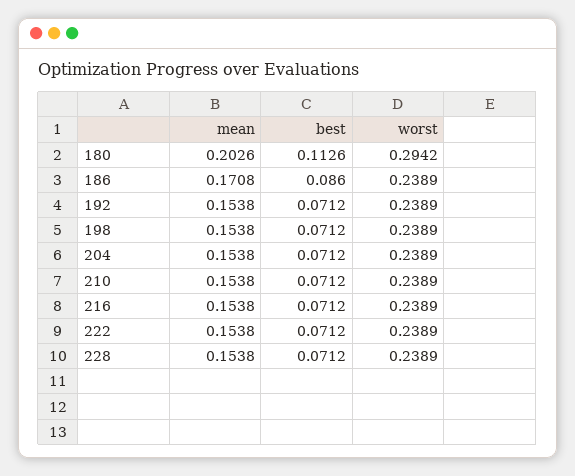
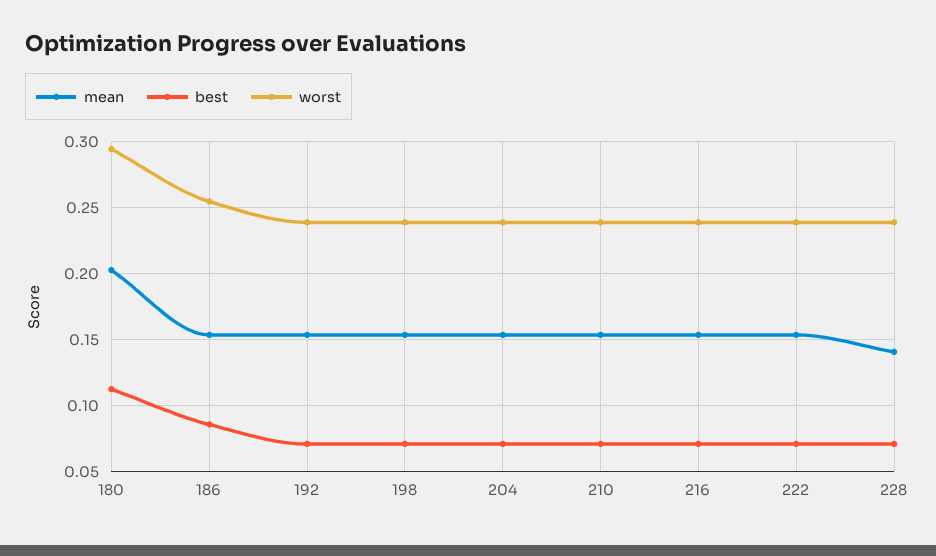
mean, 186: 0.1708 -> 0.155
worst, 186: 0.2389 -> 0.255
mean, 228: 0.1538 -> 0.14

